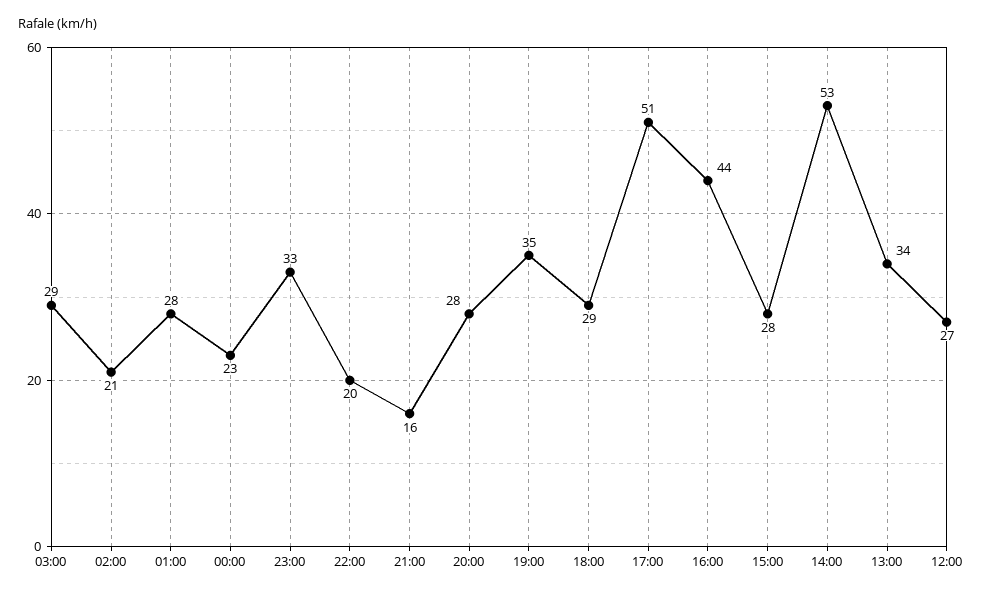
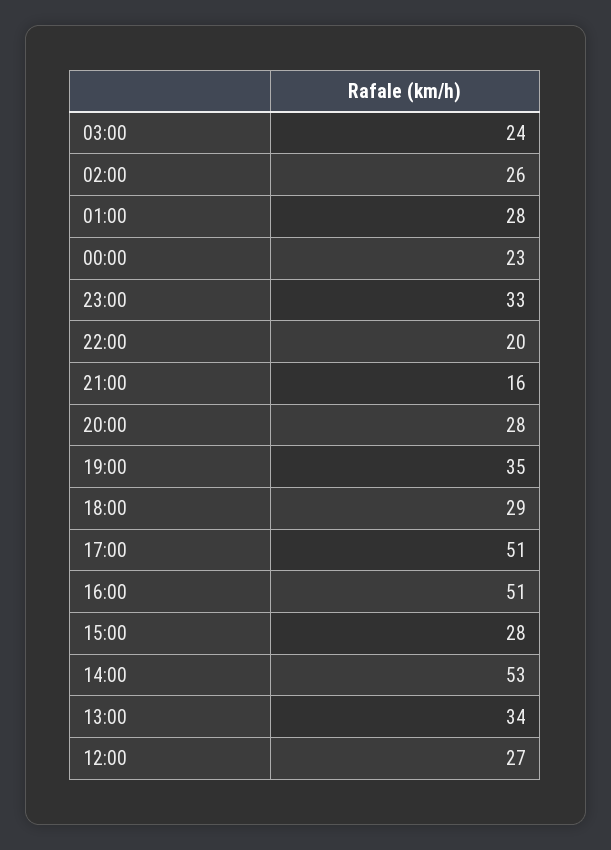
03:00: 29 -> 24
02:00: 21 -> 26
16:00: 44 -> 51

